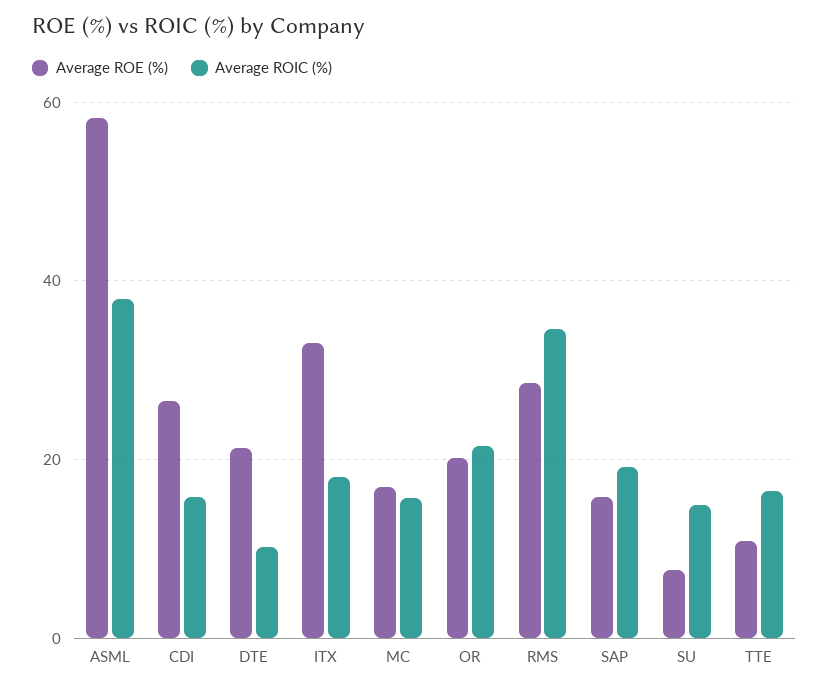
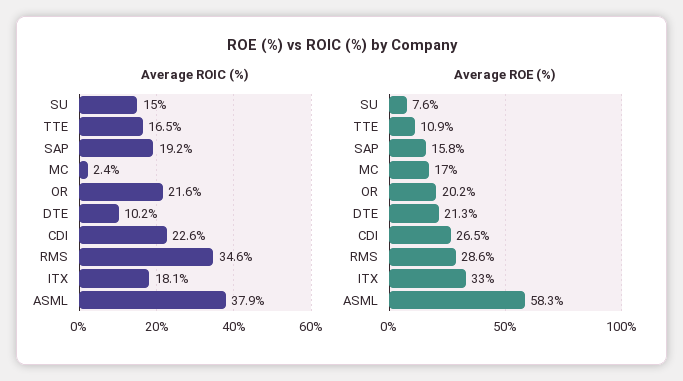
Average ROIC (%), CDI: 16 -> 22.6
Average ROIC (%), MC: 16 -> 2.4

